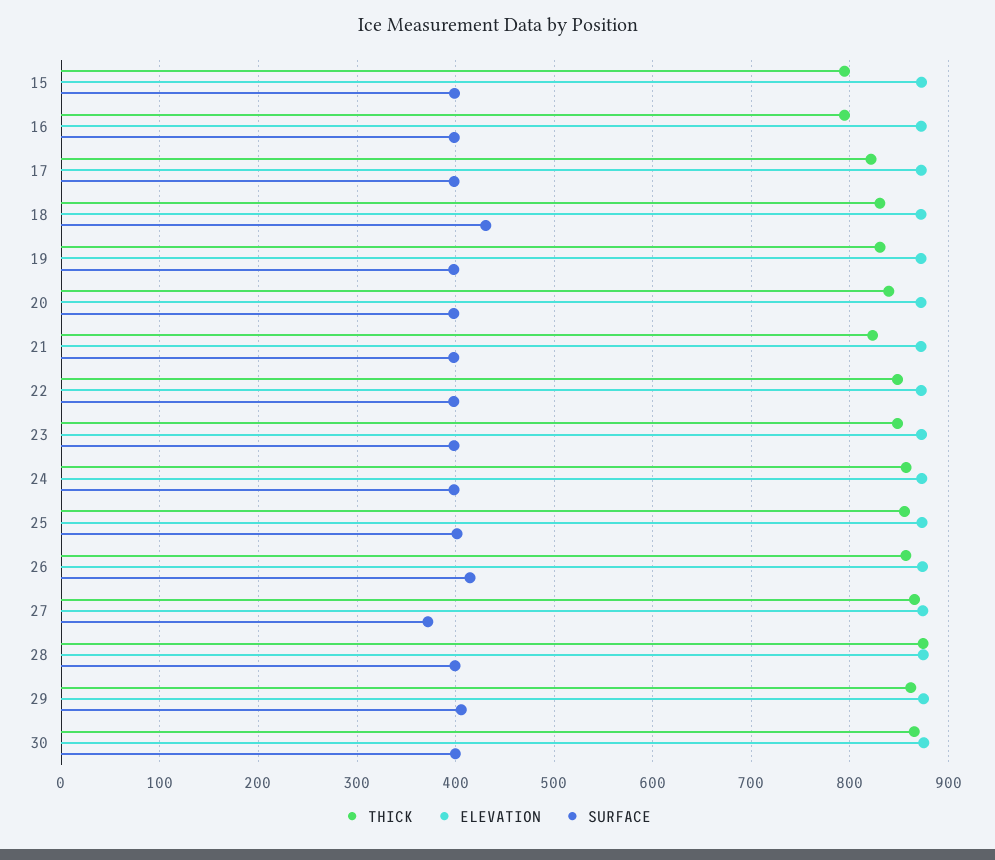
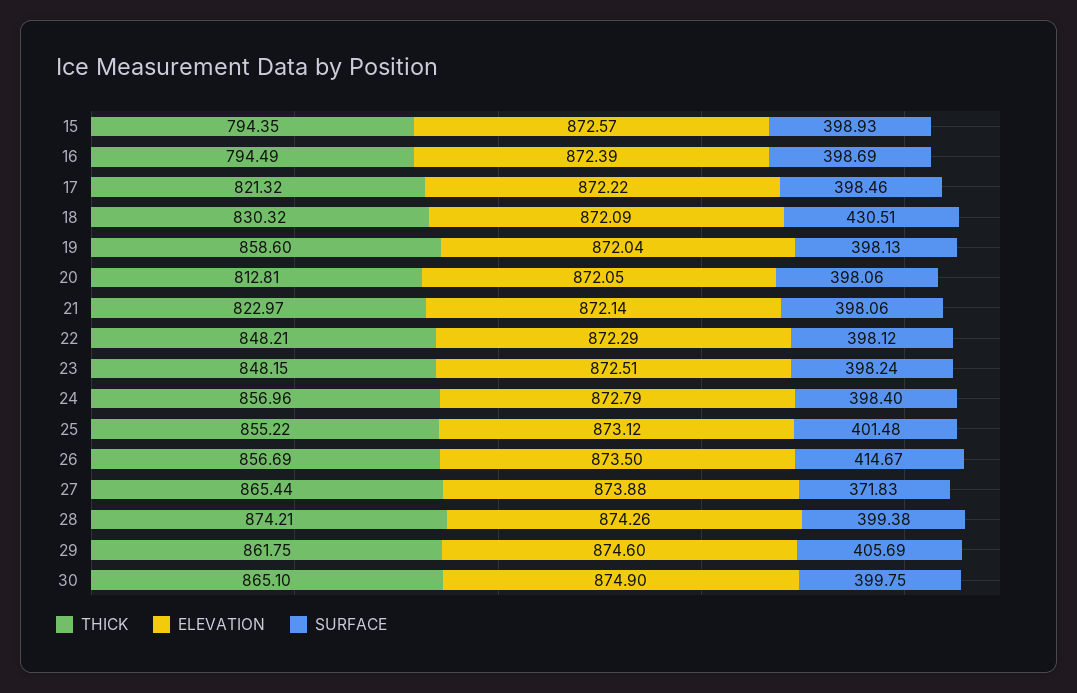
THICK, 19: 830 -> 858.6
THICK, 20: 840 -> 812.81

